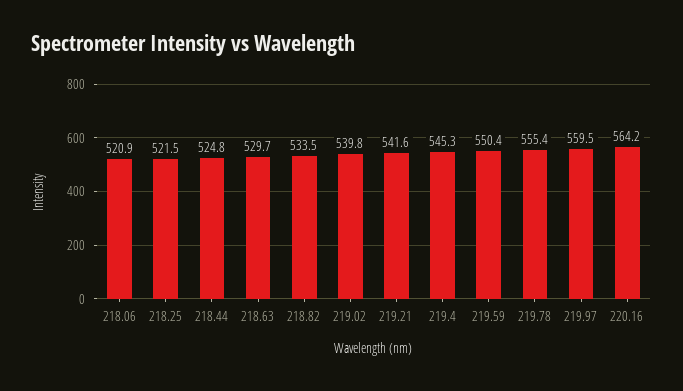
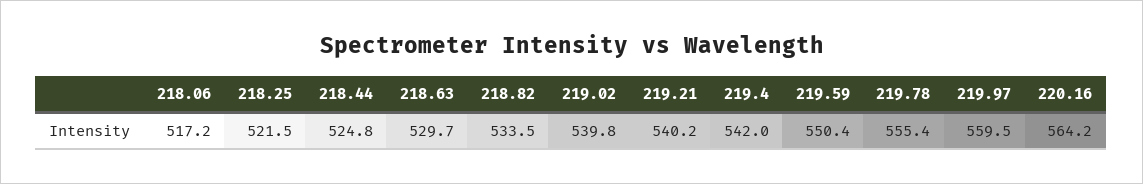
218.06: 520.9 -> 517.2
219.21: 541.6 -> 540.2
219.4: 545.3 -> 542

